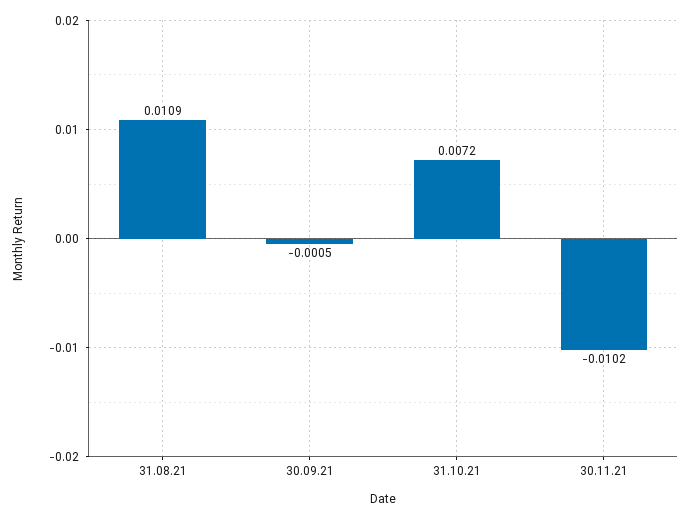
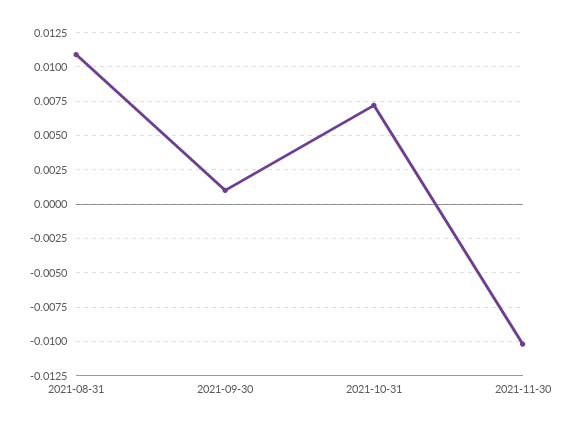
30.09.21: -0.0005 -> 0.001

